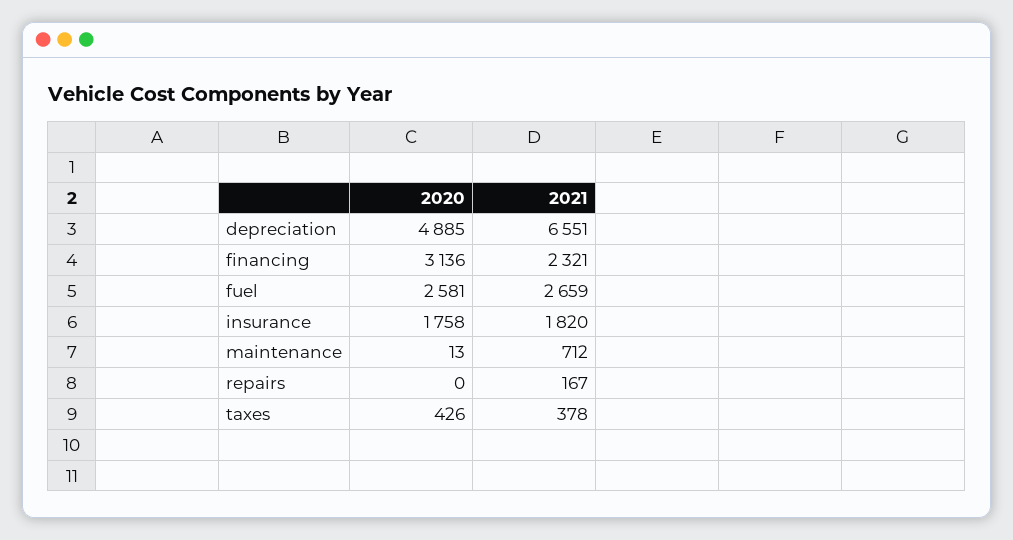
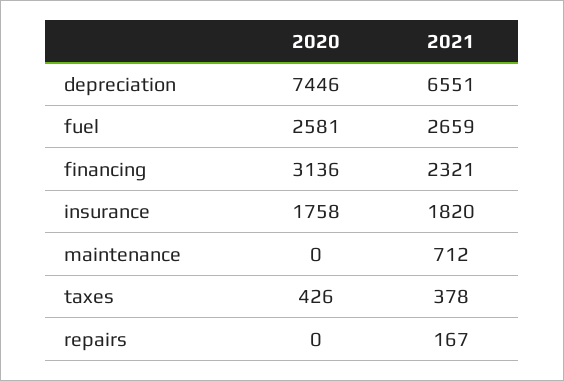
2020, depreciation: 4885 -> 7446
2020, maintenance: 13 -> 0

